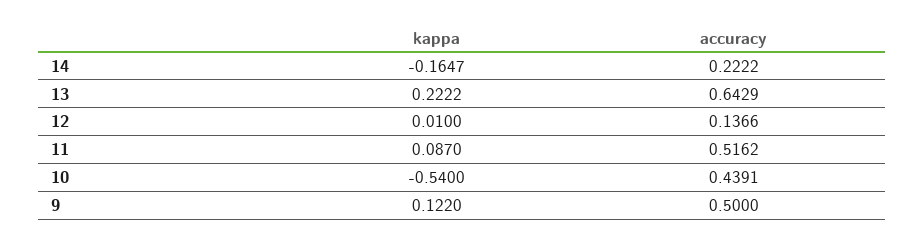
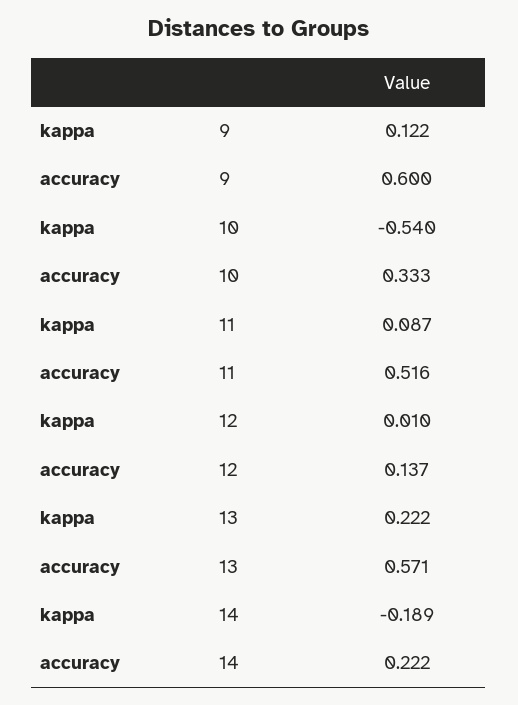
kappa, 14: -0.1647 -> -0.189
accuracy, 13: 0.6429 -> 0.571
accuracy, 10: 0.4391 -> 0.333
accuracy, 9: 0.5 -> 0.6

